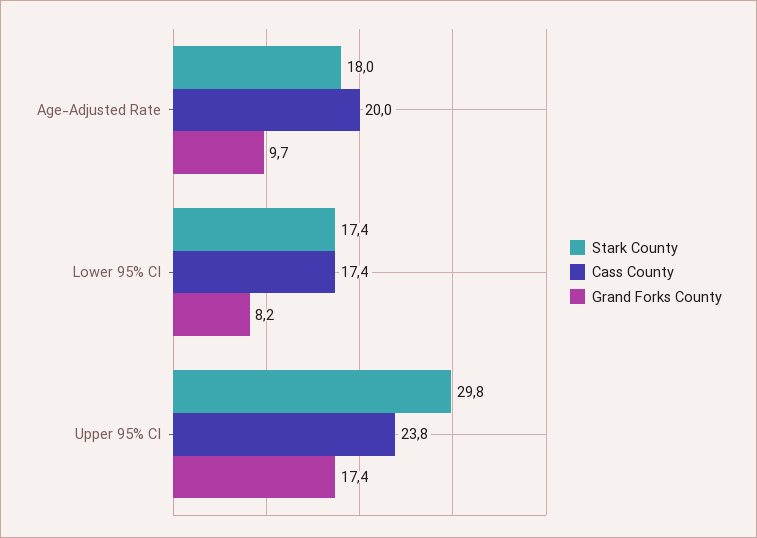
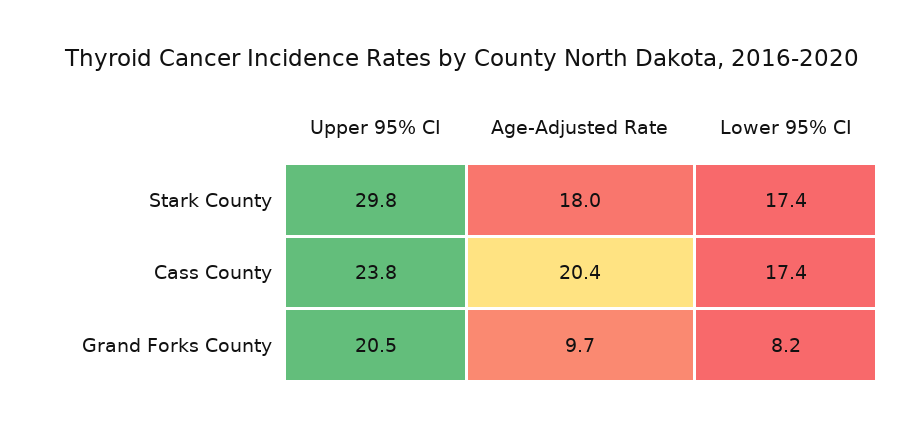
Cass County, Age-Adjusted Rate: 20 -> 20.4
Grand Forks County, Upper 95% CI: 17.4 -> 20.5

